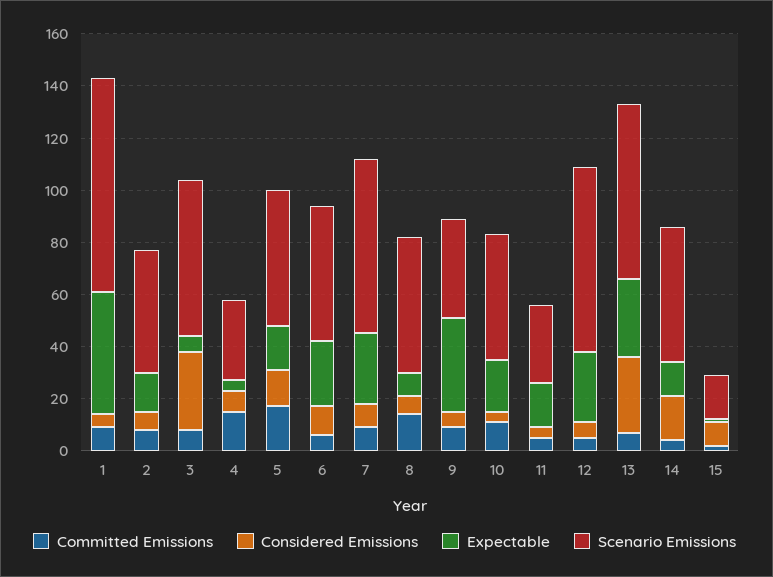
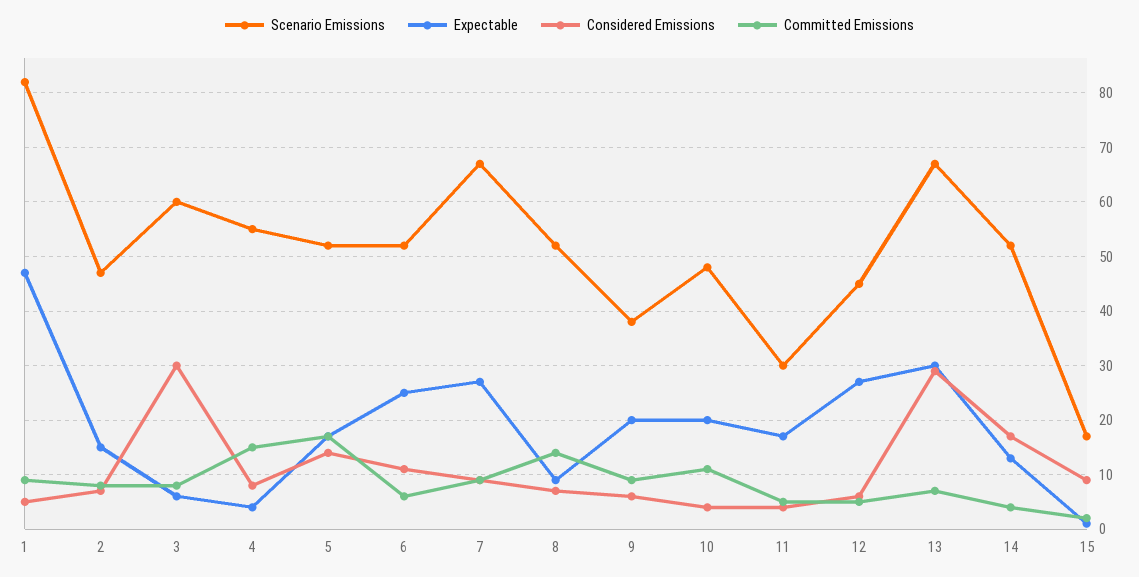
Scenario Emissions, 4: 30 -> 55
Expectable, 9: 35 -> 20
Scenario Emissions, 12: 70 -> 45

